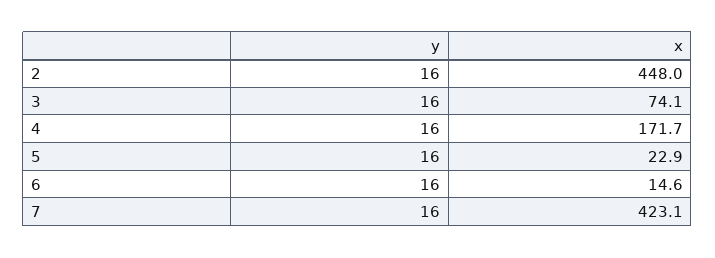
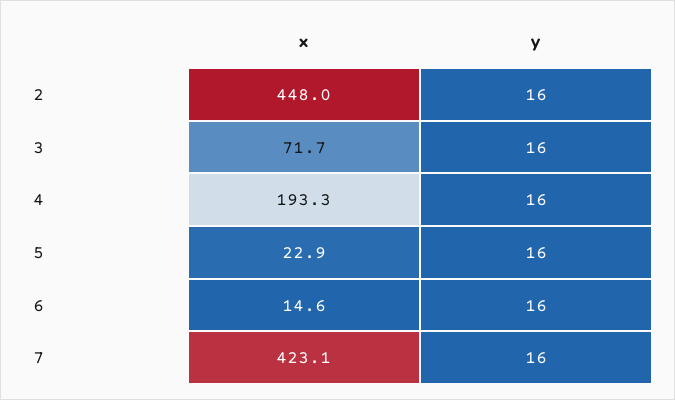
x, 3: 74.1 -> 71.7
x, 4: 171.7 -> 193.3

